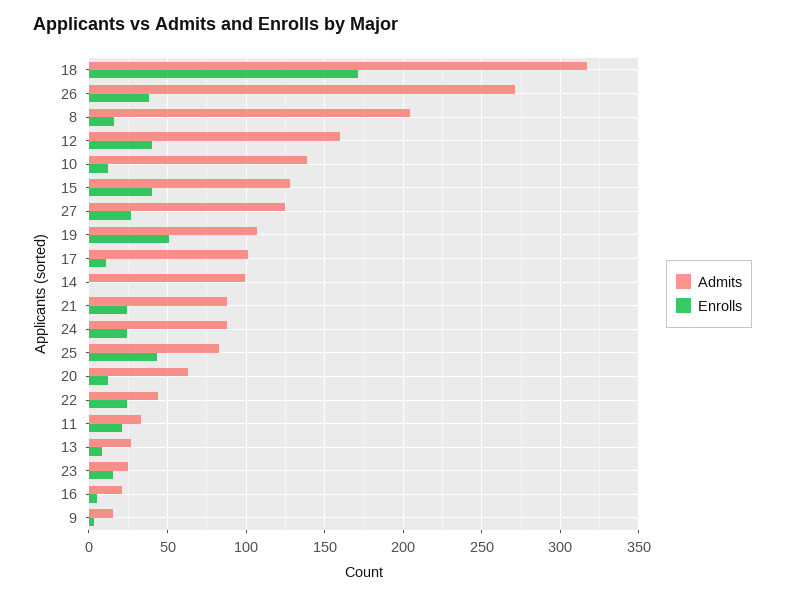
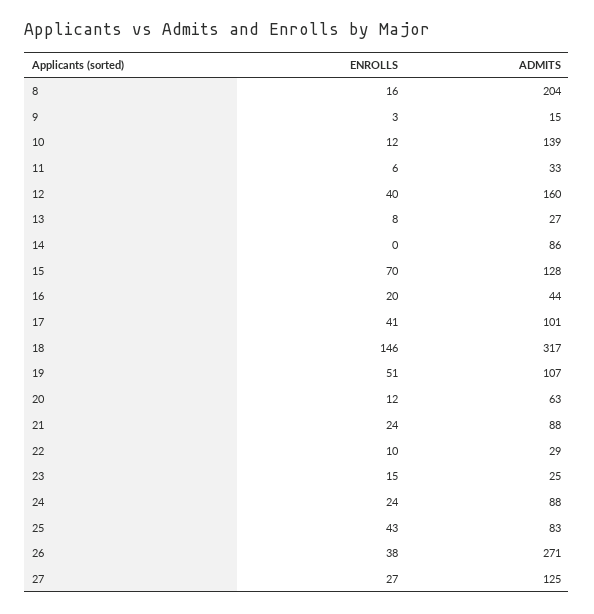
Enrolls, 18: 170 -> 146
Enrolls, 15: 40 -> 70
Enrolls, 17: 10 -> 41
Admits, 14: 100 -> 86
Admits, 22: 45 -> 29
Enrolls, 22: 25 -> 10
Enrolls, 11: 20 -> 6
Admits, 16: 20 -> 44
Enrolls, 16: 5 -> 20

